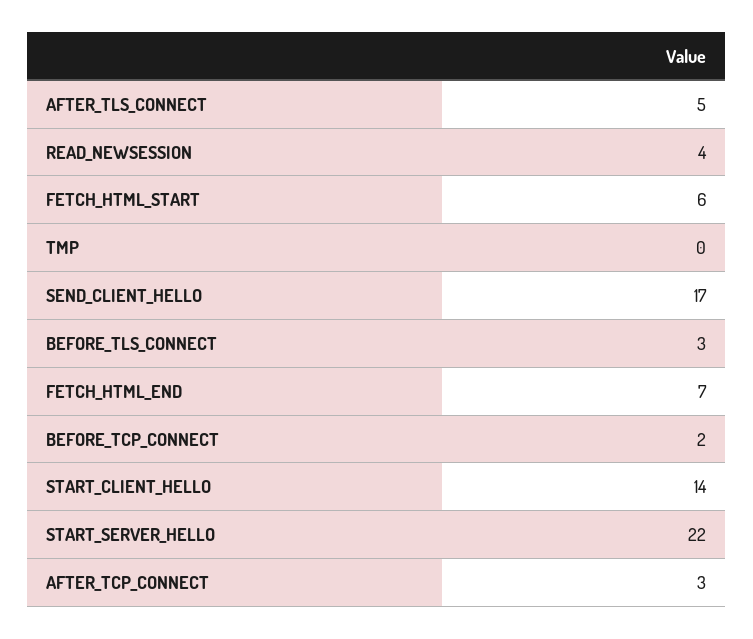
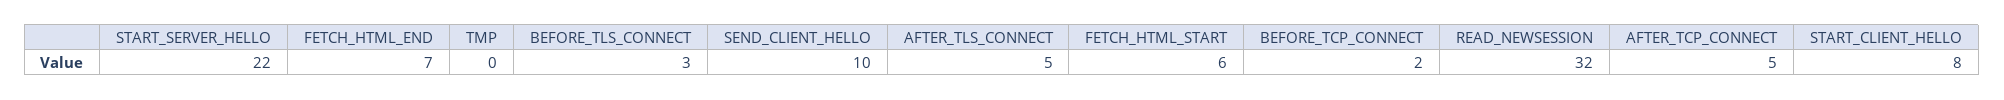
READ_NEWSESSION: 4 -> 32
SEND_CLIENT_HELLO: 17 -> 10
START_CLIENT_HELLO: 14 -> 8
AFTER_TCP_CONNECT: 3 -> 5

